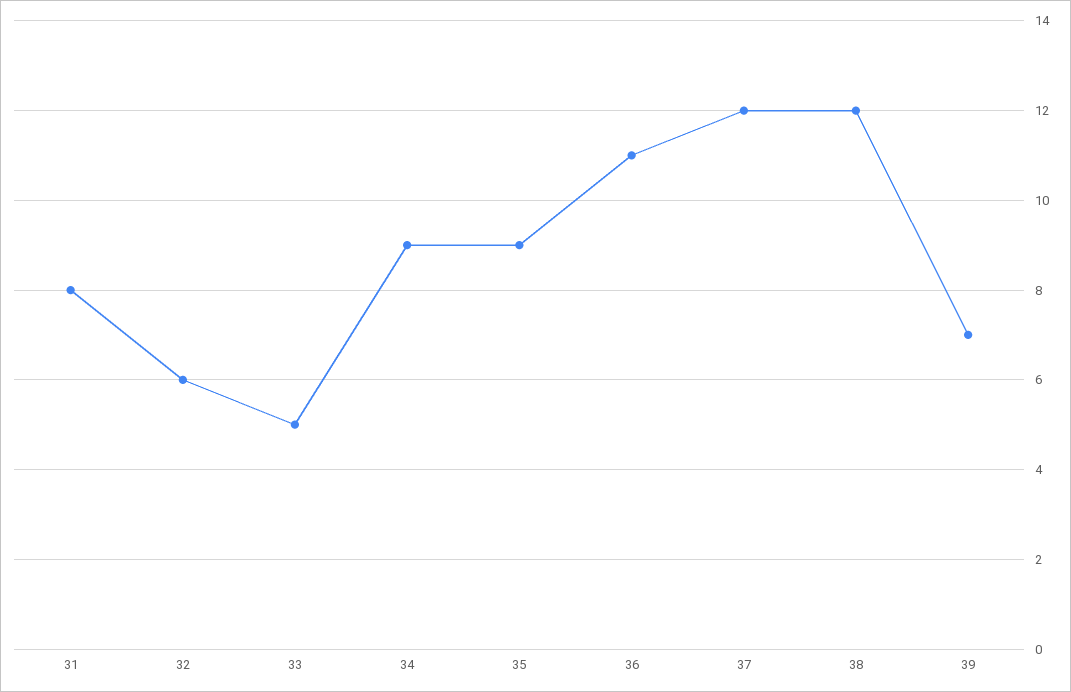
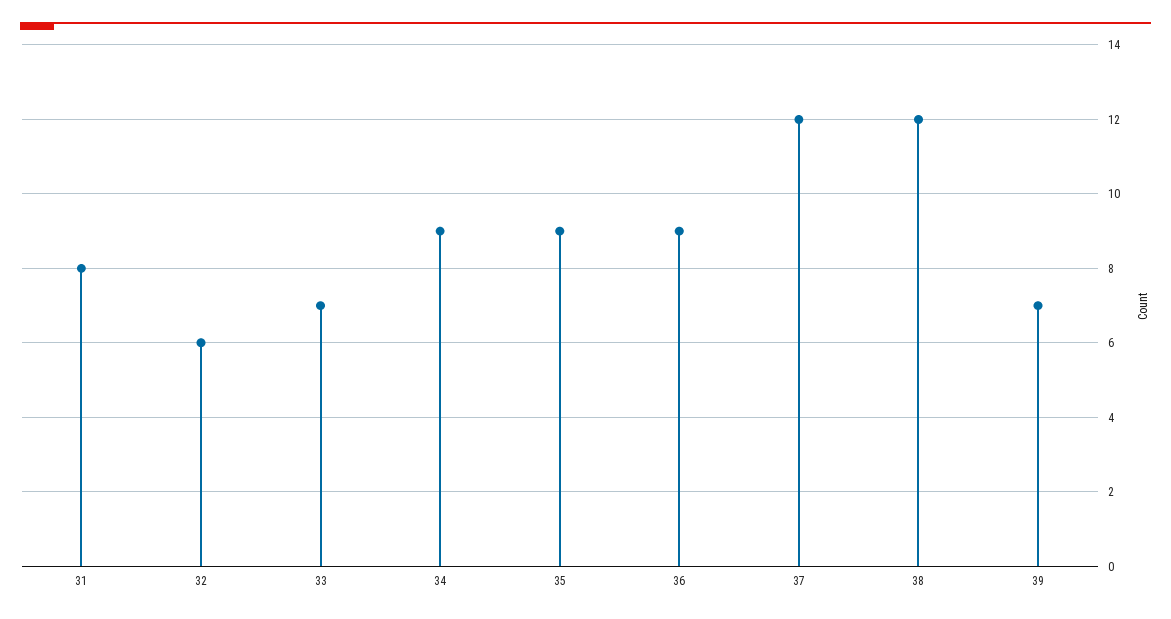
33: 5 -> 7
36: 11 -> 9

